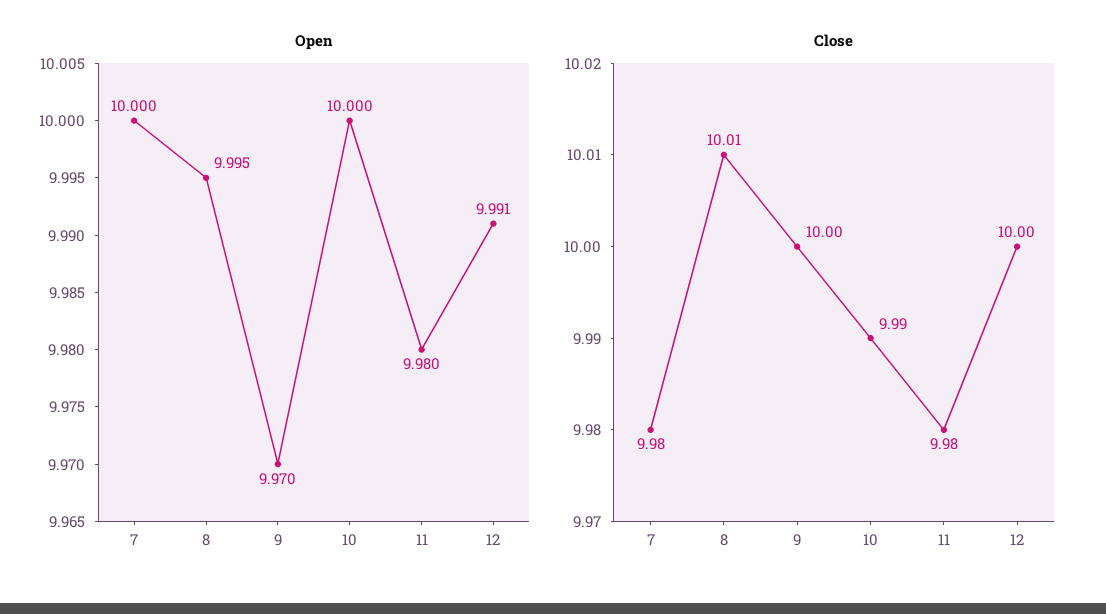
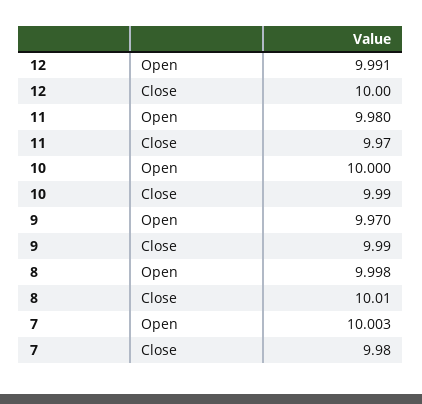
Open, 7: 10 -> 10.003
Open, 8: 9.995 -> 9.998
Close, 9: 10 -> 9.99
Close, 11: 9.98 -> 9.97

